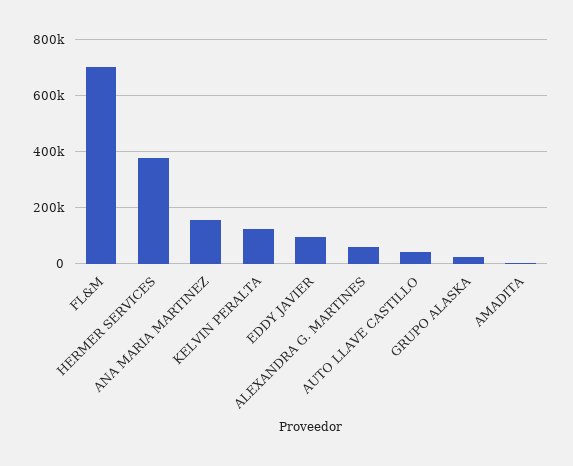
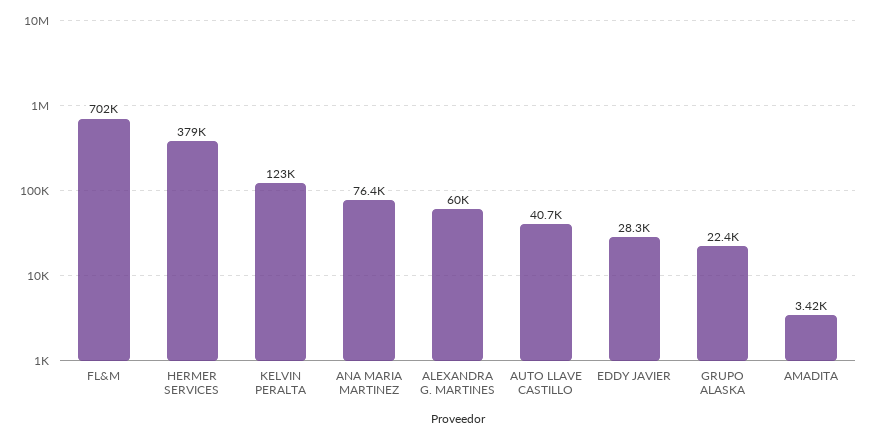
ANA MARIA MARTINEZ: 150000 -> 76400
EDDY JAVIER: 100000 -> 28300

